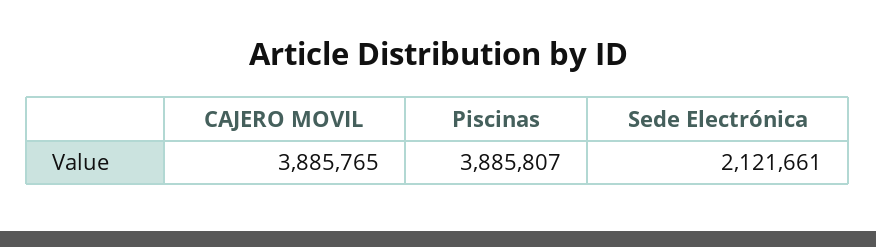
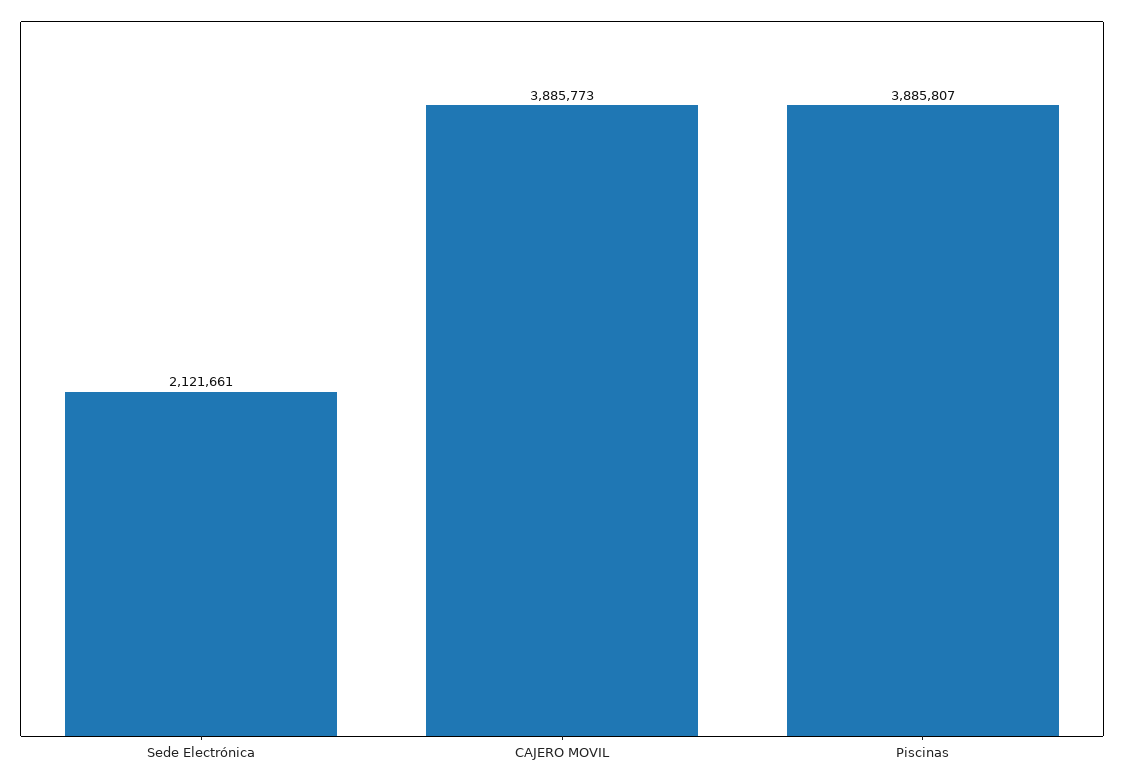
CAJERO MOVIL: 3885765 -> 3885773

